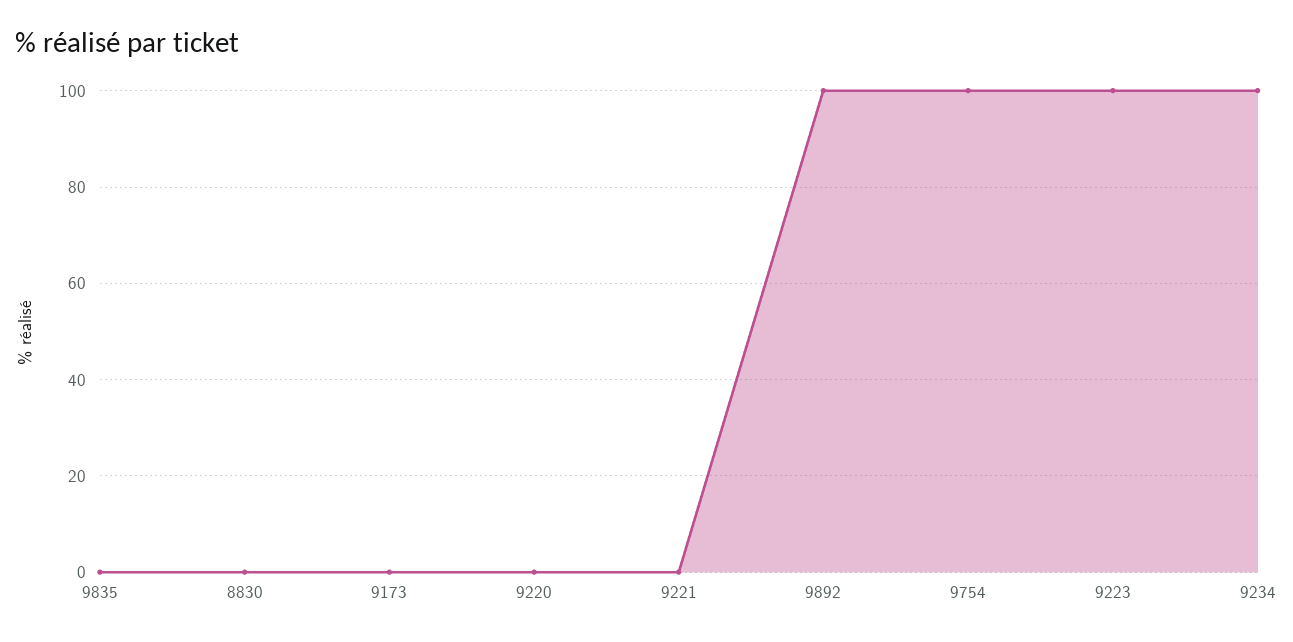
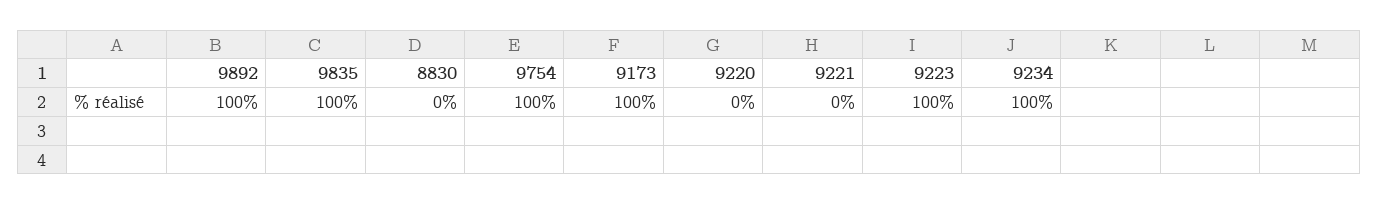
9835: 0 -> 100
9173: 0 -> 100

